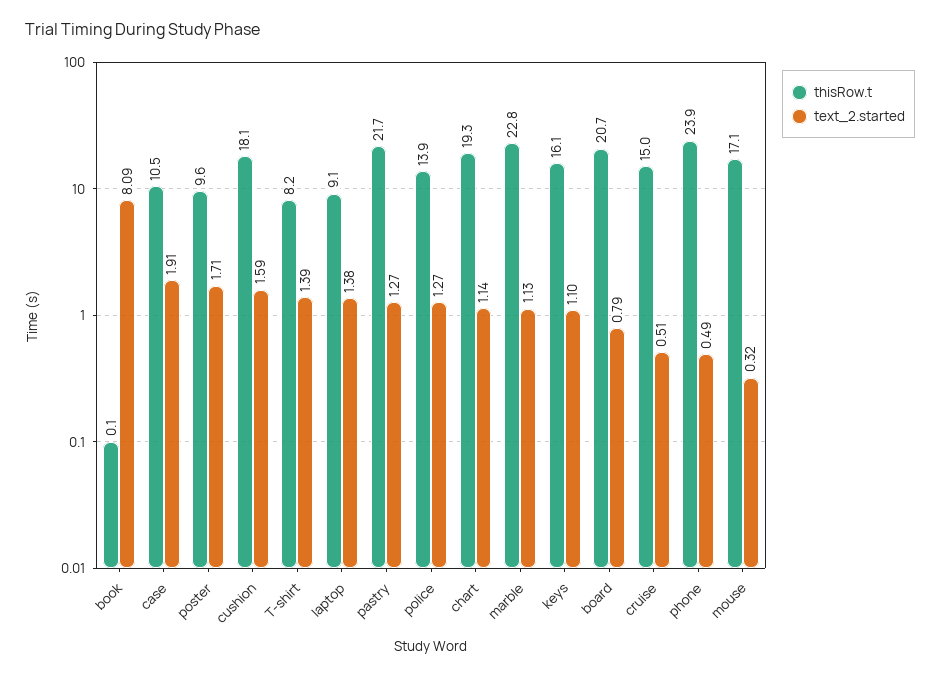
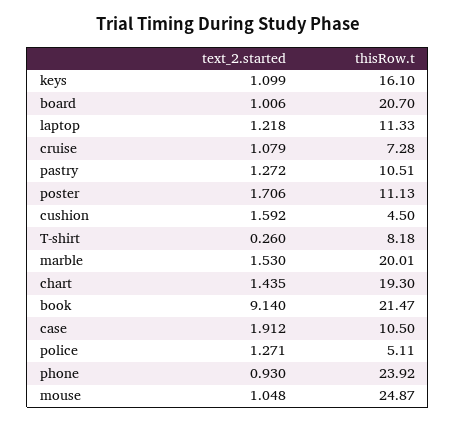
thisRow.t, book: 0.1 -> 21.47
text_2.started, book: 8.09 -> 9.14
thisRow.t, poster: 9.6 -> 11.13
thisRow.t, cushion: 18.1 -> 4.5
text_2.started, T-shirt: 1.39 -> 0.26
thisRow.t, laptop: 9.1 -> 11.33
text_2.started, laptop: 1.38 -> 1.218
thisRow.t, pastry: 21.7 -> 10.51
thisRow.t, police: 13.9 -> 5.11
text_2.started, chart: 1.14 -> 1.435
thisRow.t, marble: 22.8 -> 20.01
text_2.started, marble: 1.13 -> 1.53
text_2.started, board: 0.79 -> 1.006
thisRow.t, cruise: 15 -> 7.28
text_2.started, cruise: 0.51 -> 1.079
text_2.started, phone: 0.49 -> 0.93
thisRow.t, mouse: 17.1 -> 24.87
text_2.started, mouse: 0.32 -> 1.048

